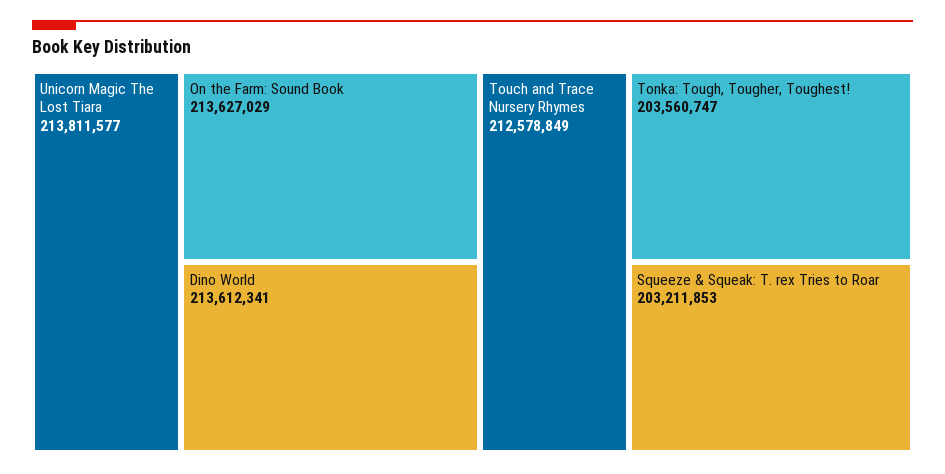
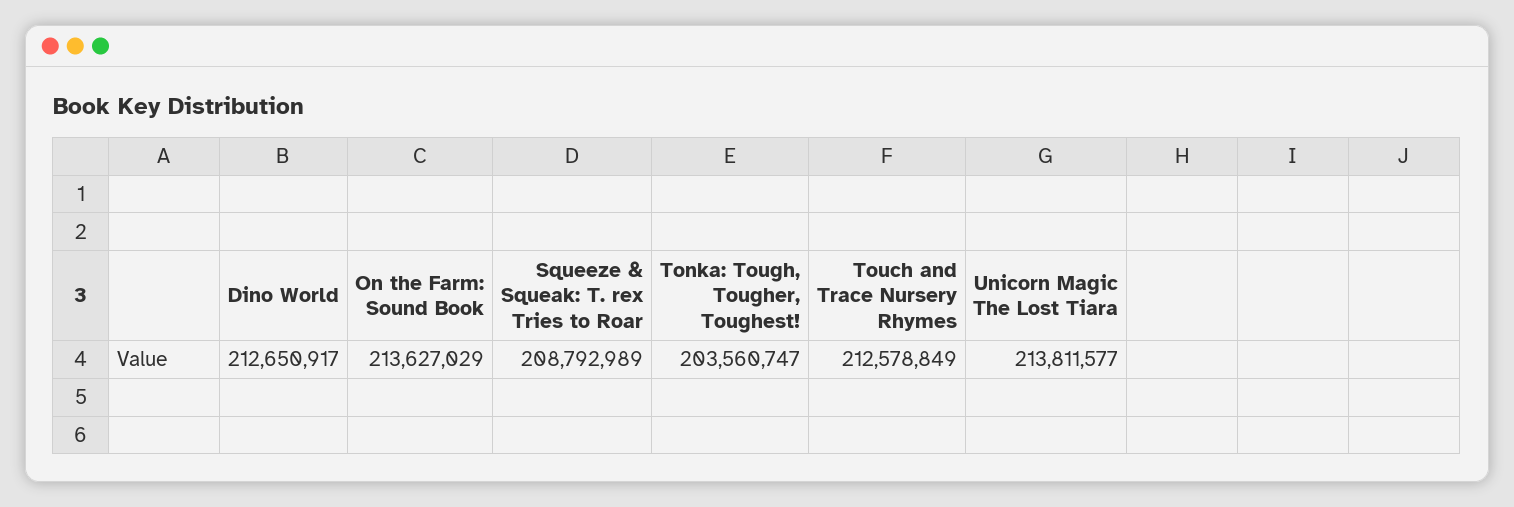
Dino World: 213612341 -> 212650917
Squeeze & Squeak: T. rex Tries to Roar: 203211853 -> 208792989

